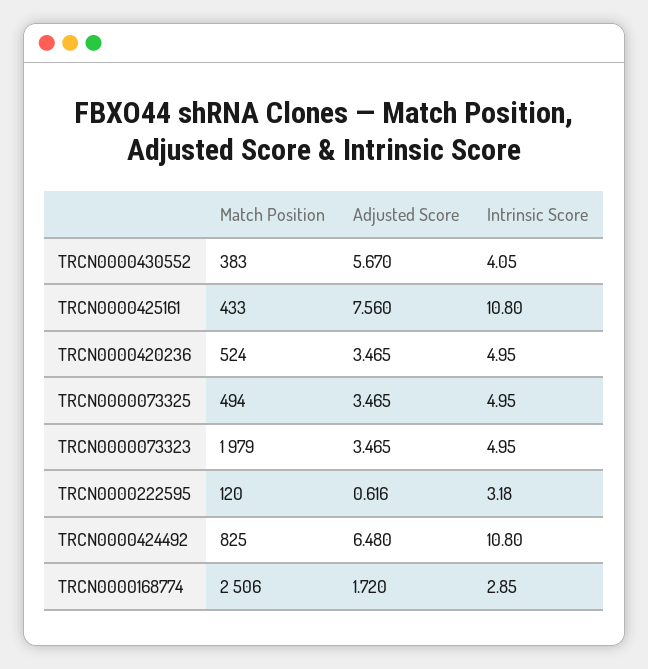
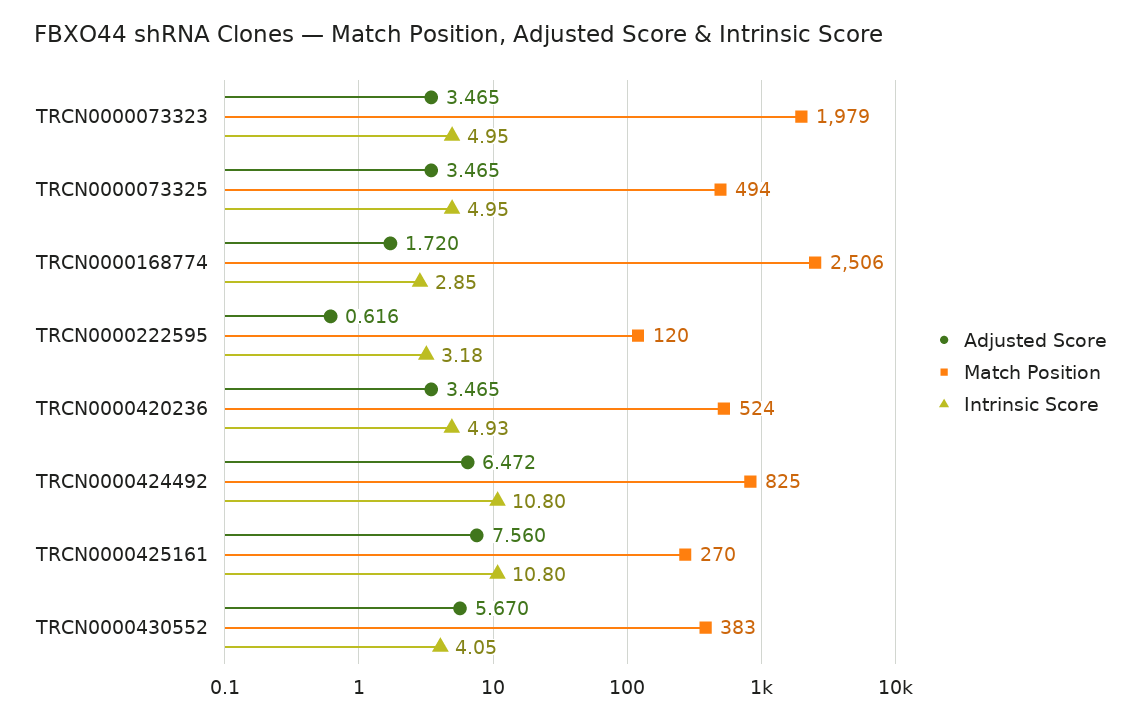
Match Position, TRCN0000425161: 433 -> 270
Intrinsic Score, TRCN0000420236: 4.95 -> 4.93
Adjusted Score, TRCN0000424492: 6.48 -> 6.472

